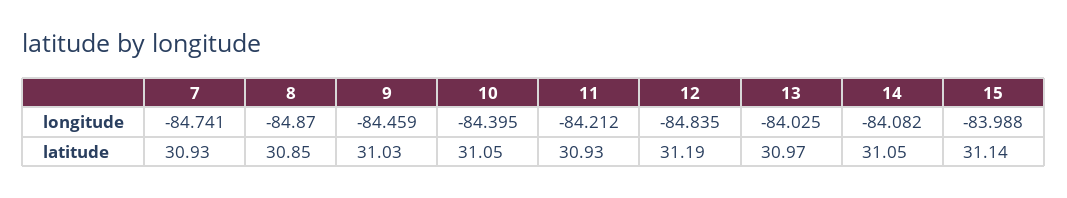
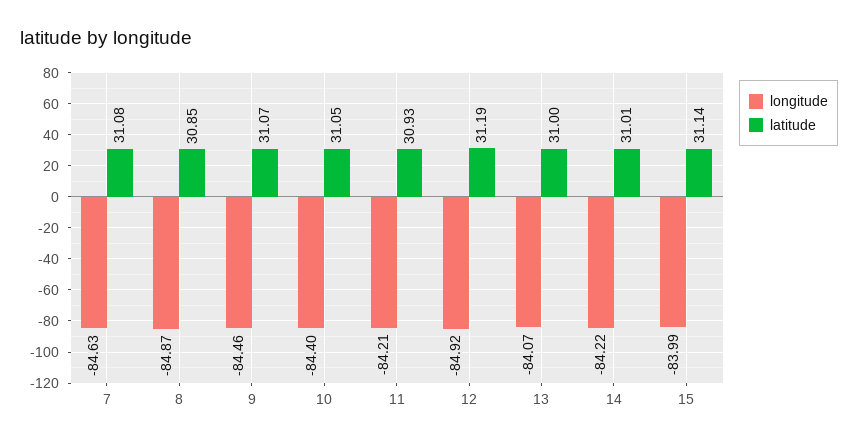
longitude, 7: -84.741 -> -84.63
longitude, 12: -84.835 -> -84.92
longitude, 13: -84.025 -> -84.07
longitude, 14: -84.082 -> -84.22
latitude, 7: 30.93 -> 31.08
latitude, 9: 31.03 -> 31.07
latitude, 13: 30.97 -> 31
latitude, 14: 31.05 -> 31.01

